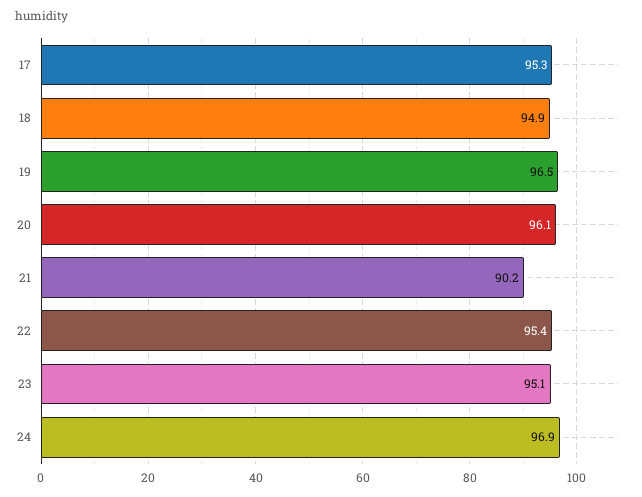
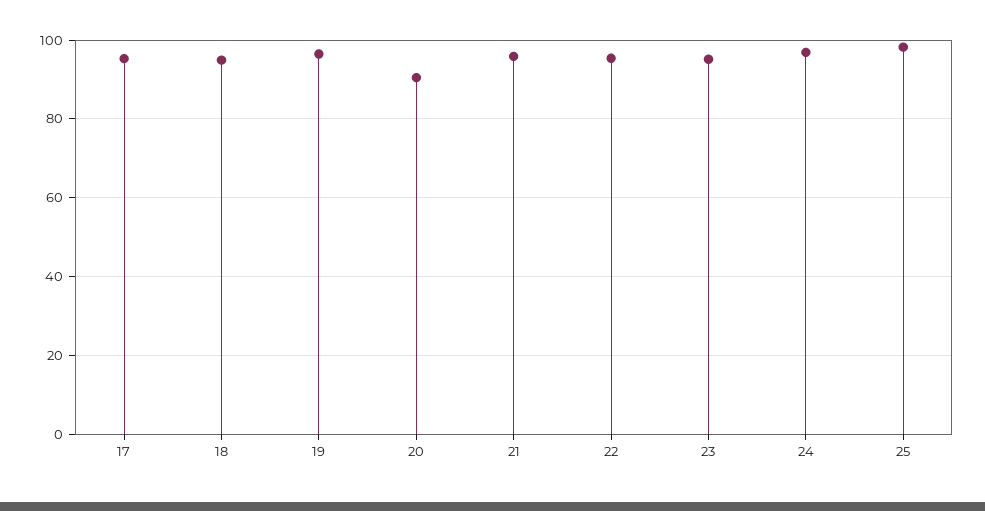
20: 96.1 -> 90
21: 90.2 -> 96
25: none -> 98

